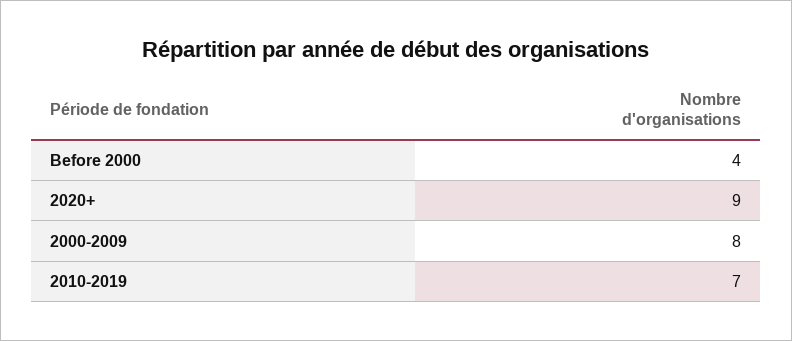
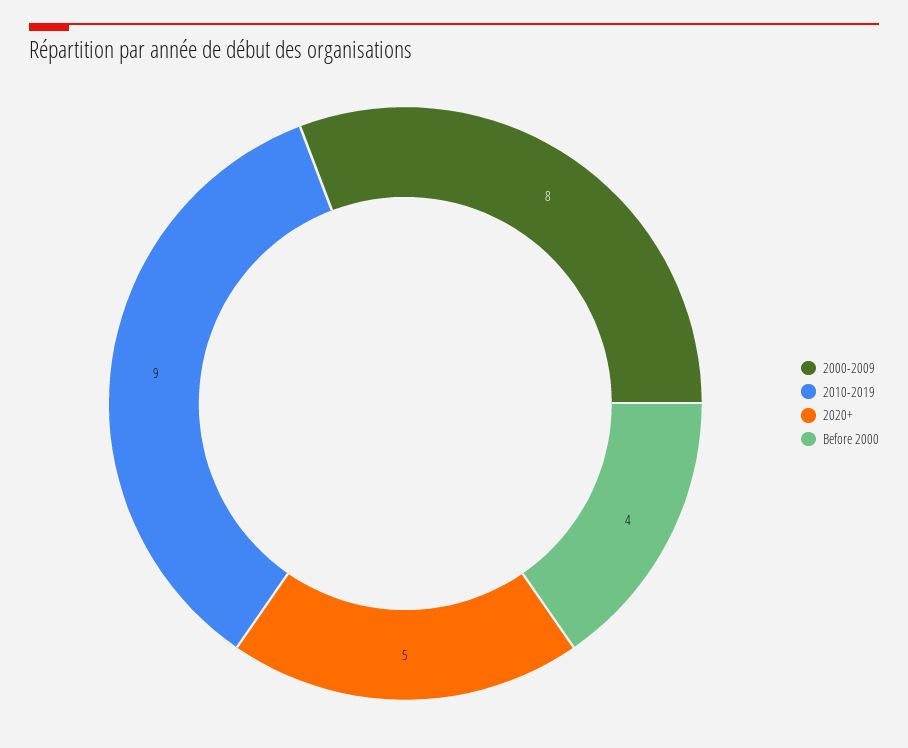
2020+: 9 -> 5
2010-2019: 7 -> 9

